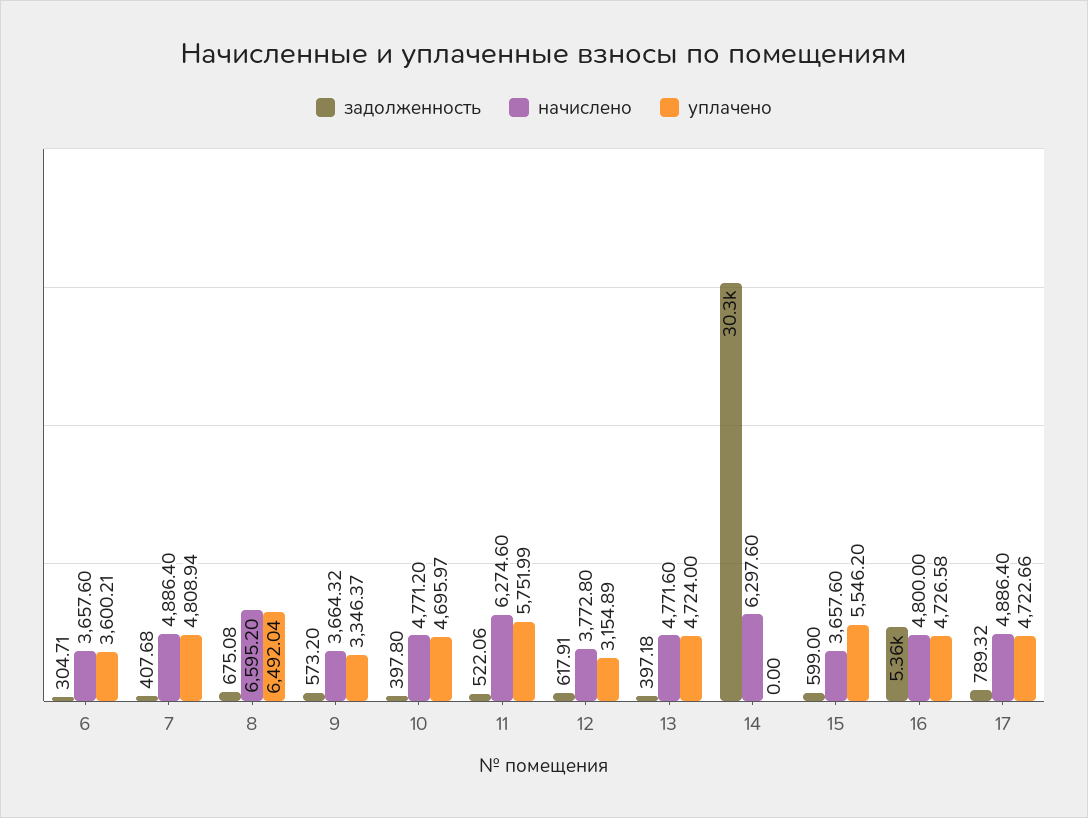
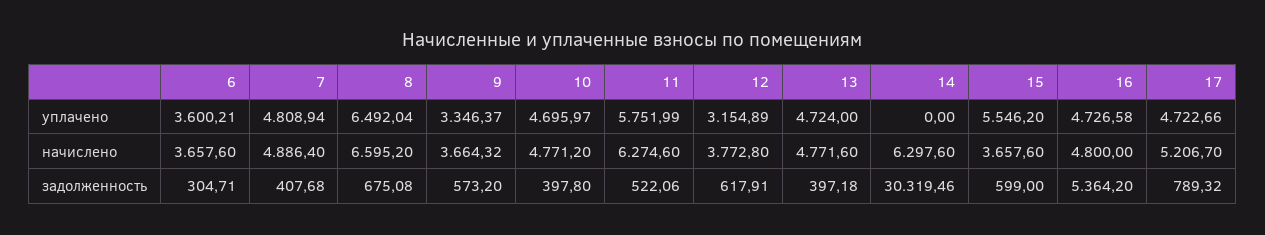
начислено, 17: 4886.4 -> 5206.7

